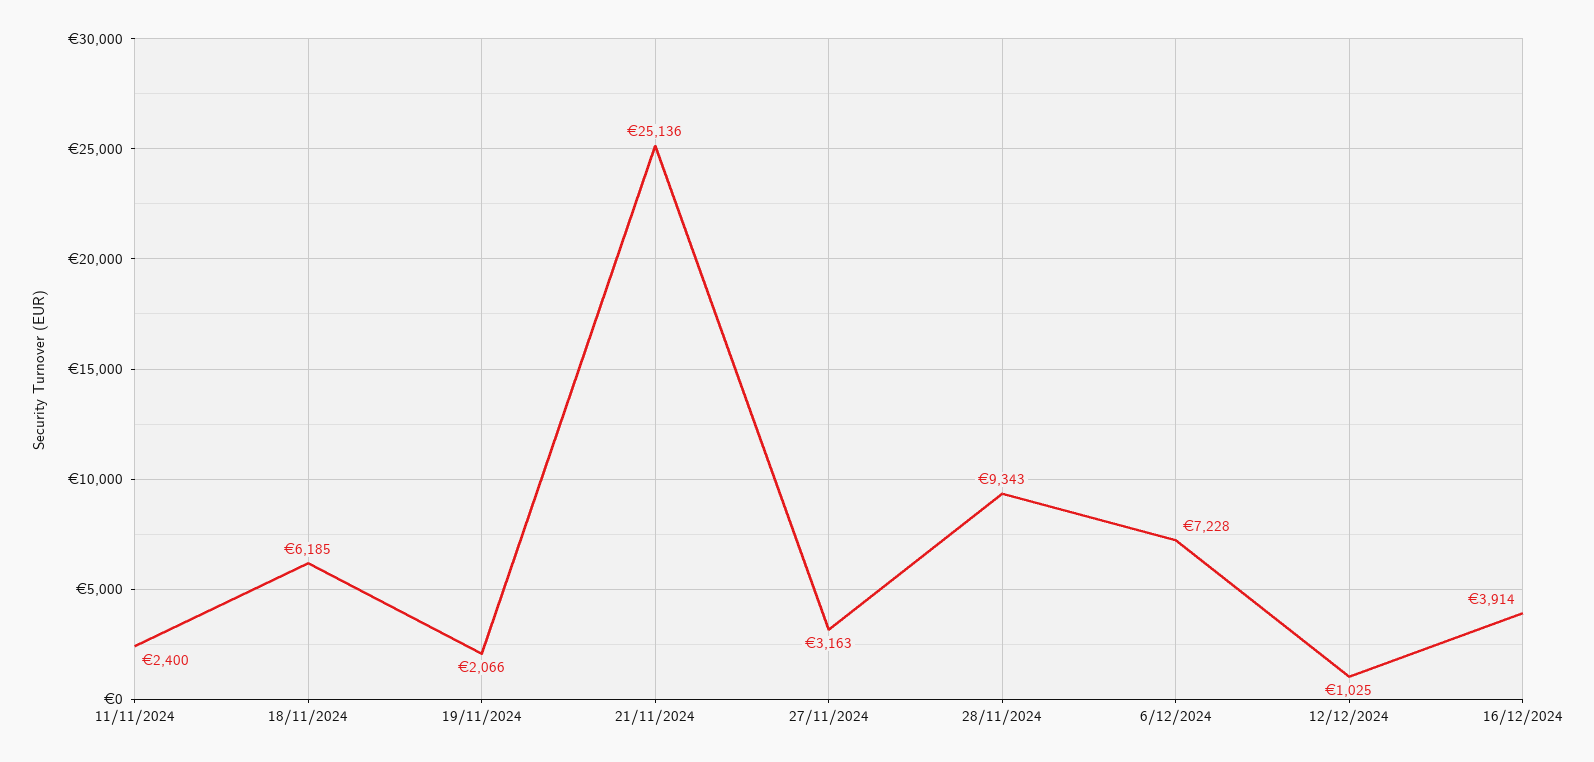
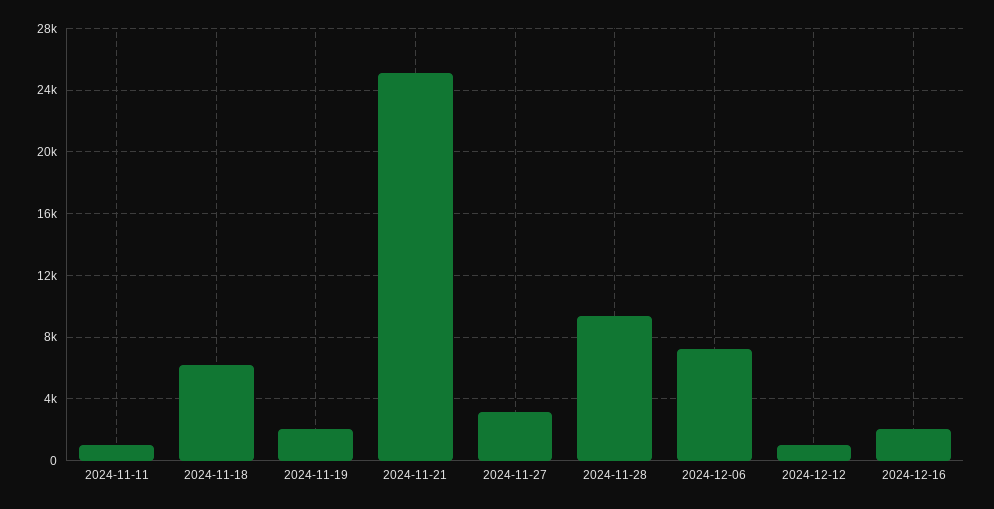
11/11/2024: 2400 -> 1000
16/12/2024: 3914 -> 2000

